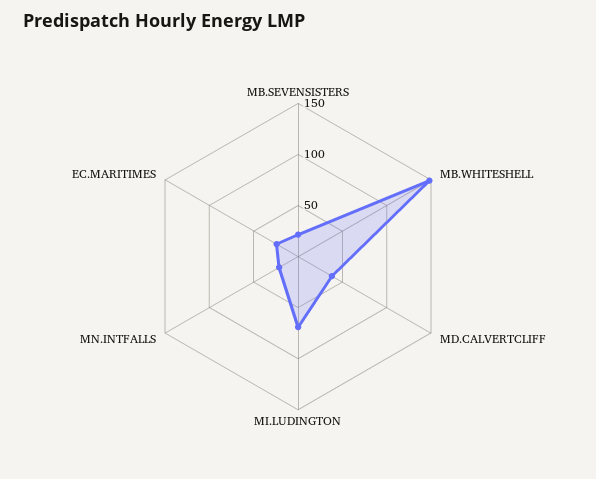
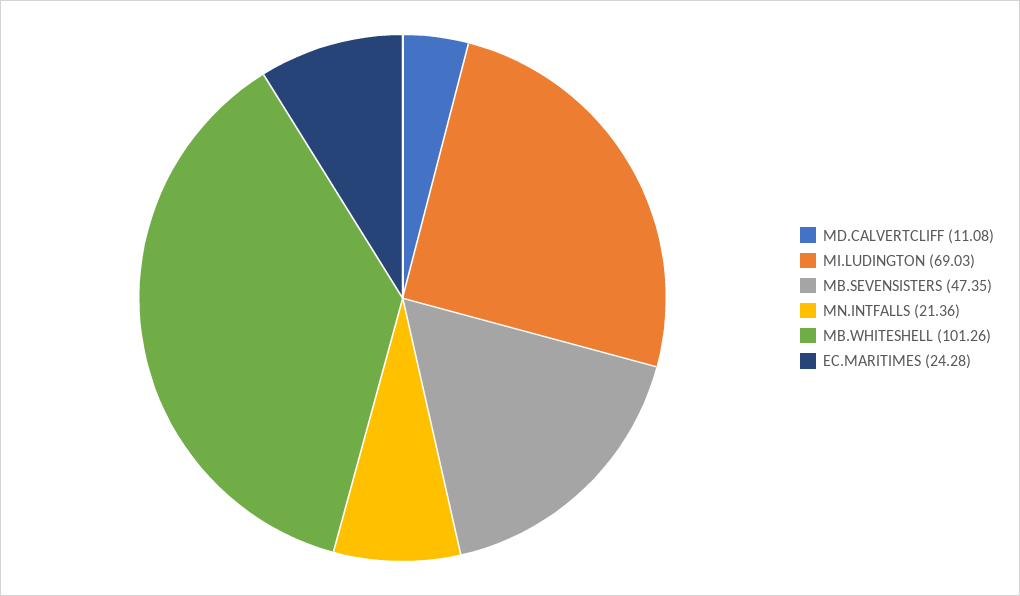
MB.SEVENSISTERS: 20 -> 47.35
MB.WHITESHELL: 150 -> 101.26
MD.CALVERTCLIFF: 40 -> 11.08

